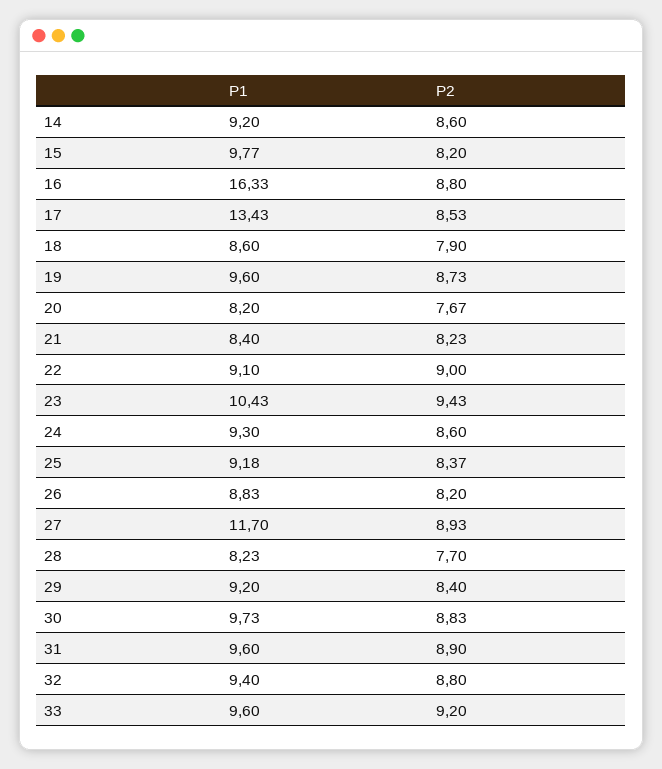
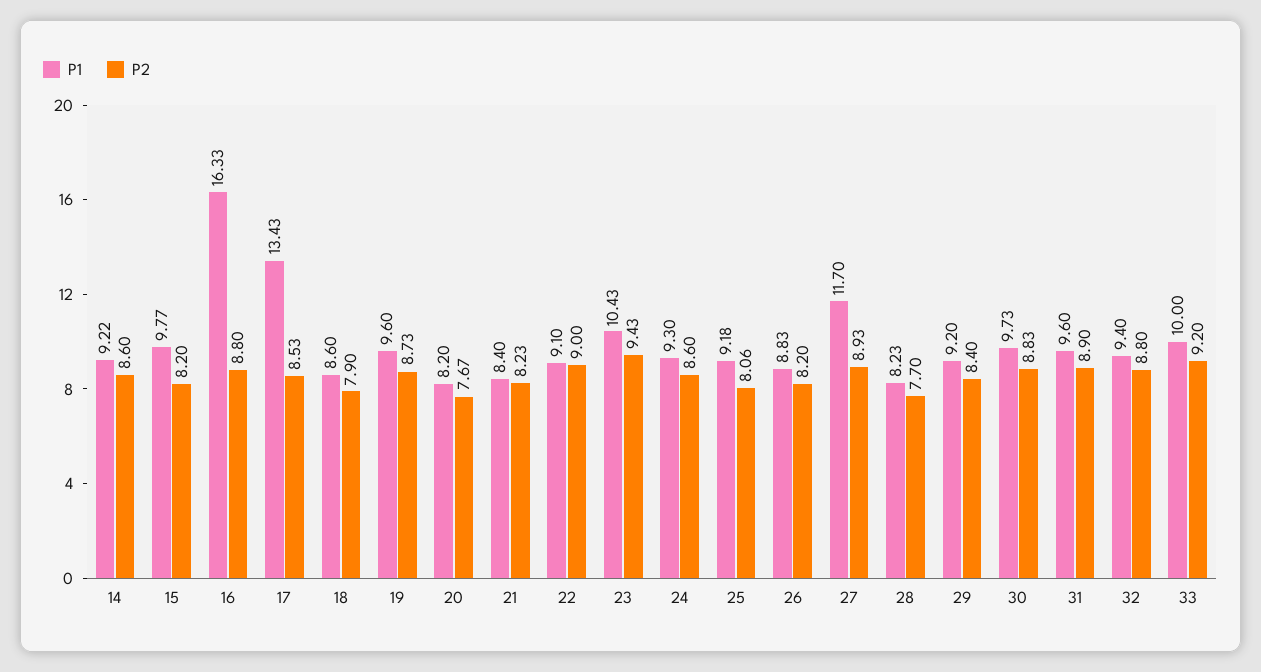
P1, 14: 9.2 -> 9.22
P2, 25: 8.37 -> 8.06
P1, 33: 9.6 -> 10

